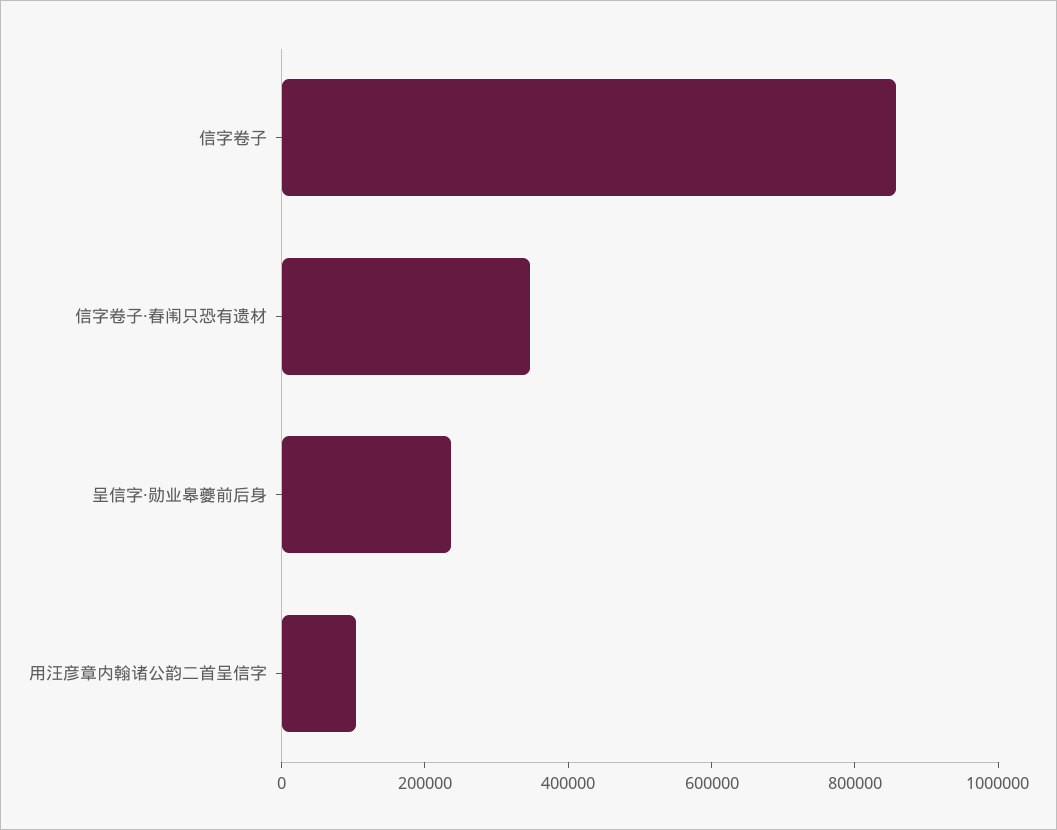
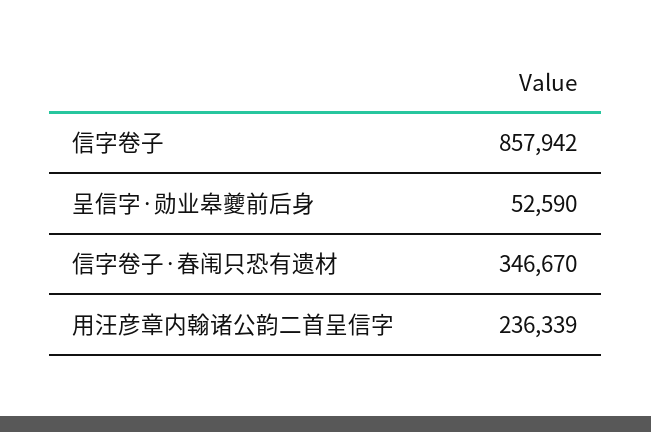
呈信字·勋业皋夔前后身: 250000 -> 52590
用汪彦章内翰诸公韵二首呈信字: 100000 -> 236339

